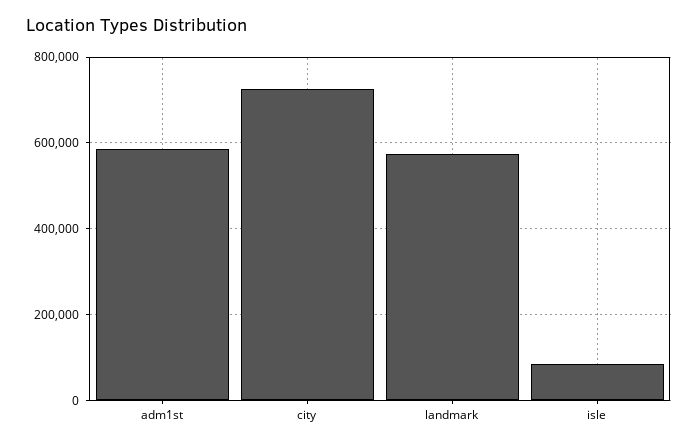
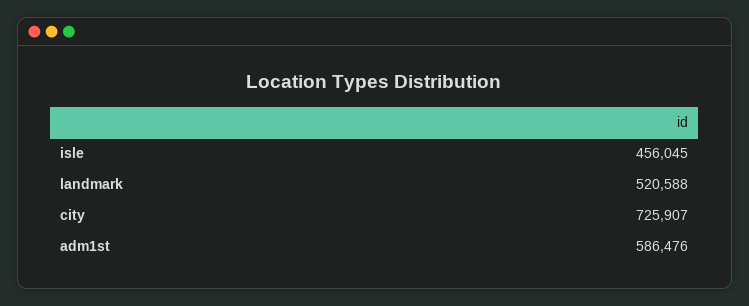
landmark: 580000 -> 520588
isle: 80000 -> 456045

